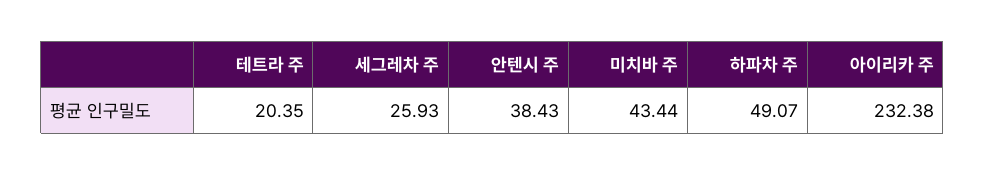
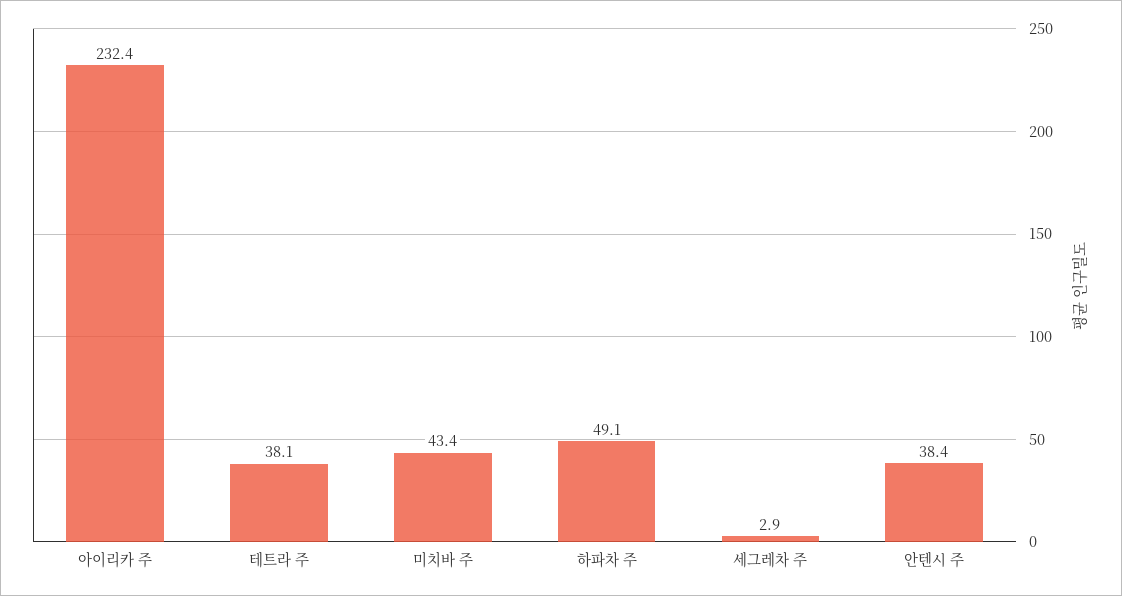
테트라 주: 20.35 -> 38.1
세그레차 주: 25.93 -> 2.9

